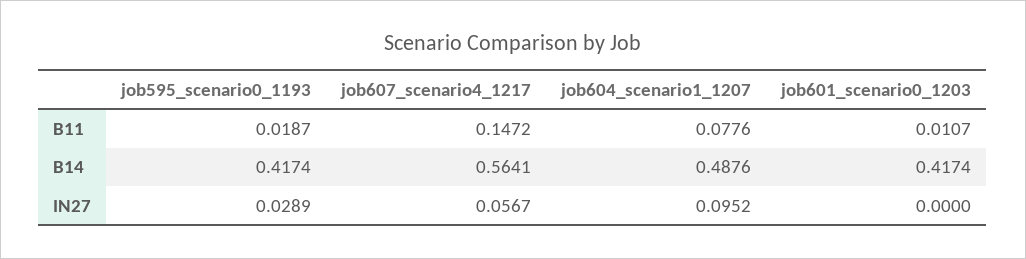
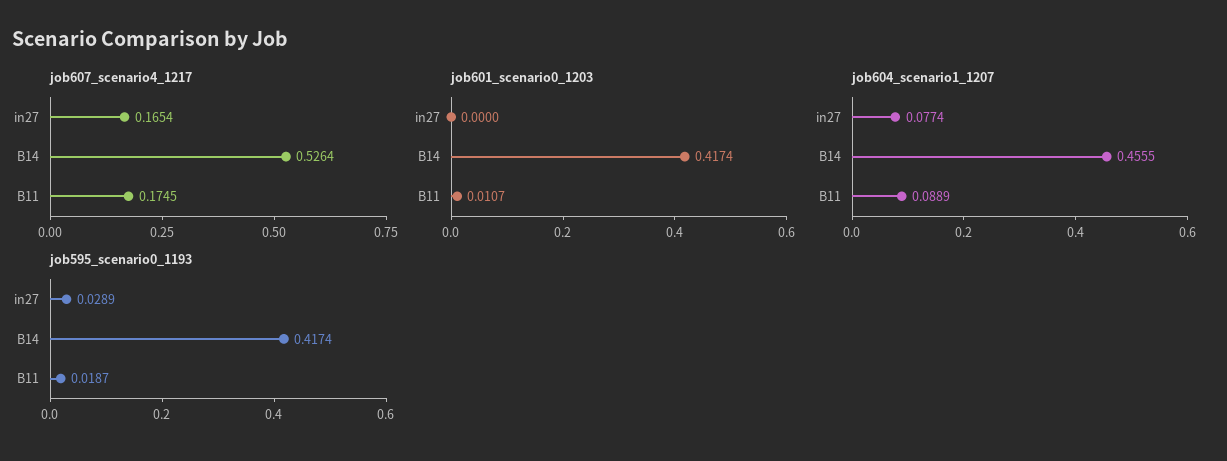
job607_scenario4_1217, B11: 0.1472 -> 0.1745
job604_scenario1_1207, B11: 0.0776 -> 0.0889
job607_scenario4_1217, B14: 0.5641 -> 0.5264
job604_scenario1_1207, B14: 0.4876 -> 0.4555
job607_scenario4_1217, IN27: 0.0567 -> 0.1654
job604_scenario1_1207, IN27: 0.0952 -> 0.0774

